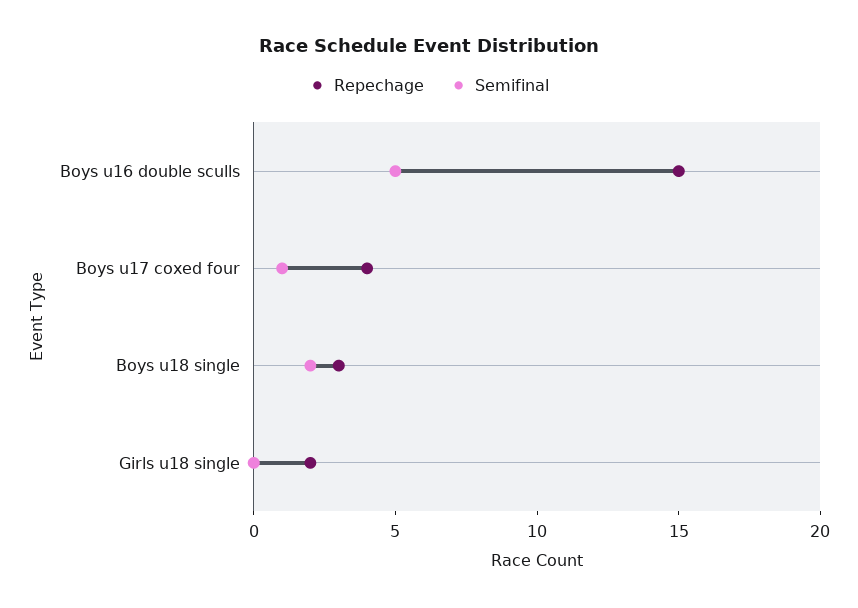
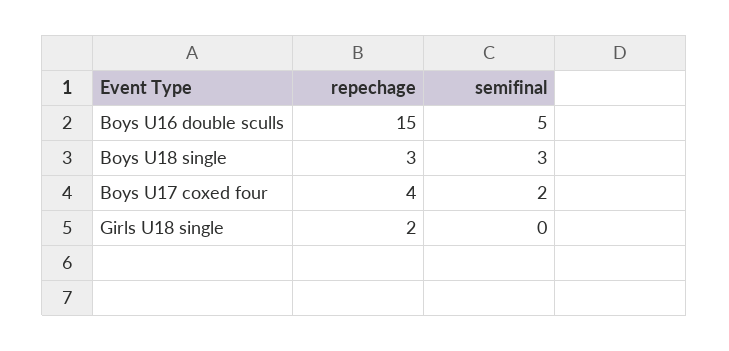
Semifinal, Boys u17 coxed four: 1 -> 2
Semifinal, Boys u18 single: 2 -> 3

